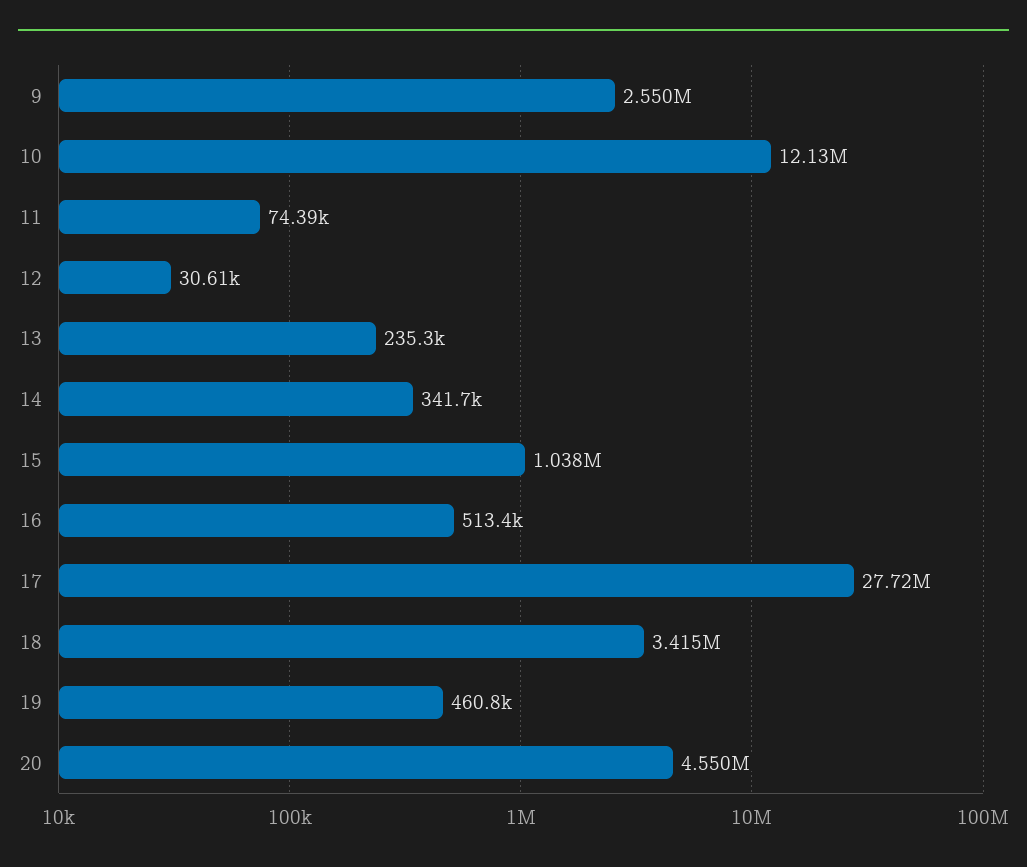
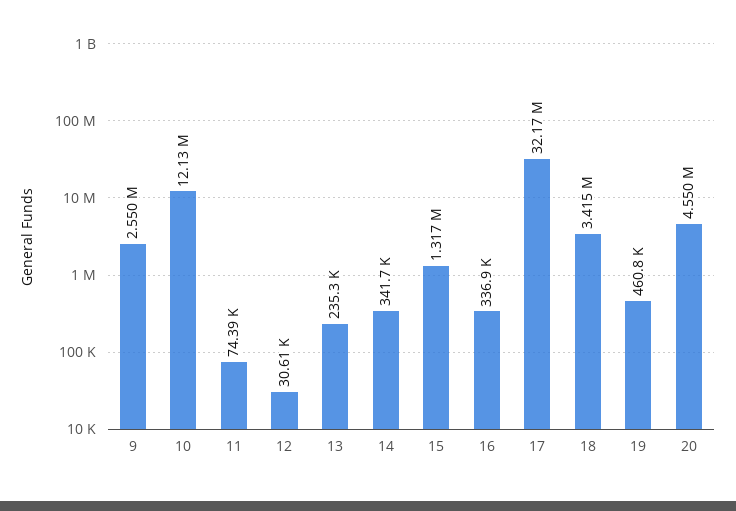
15: 1038000 -> 1317000
16: 513400 -> 336900
17: 27720000 -> 32170000

